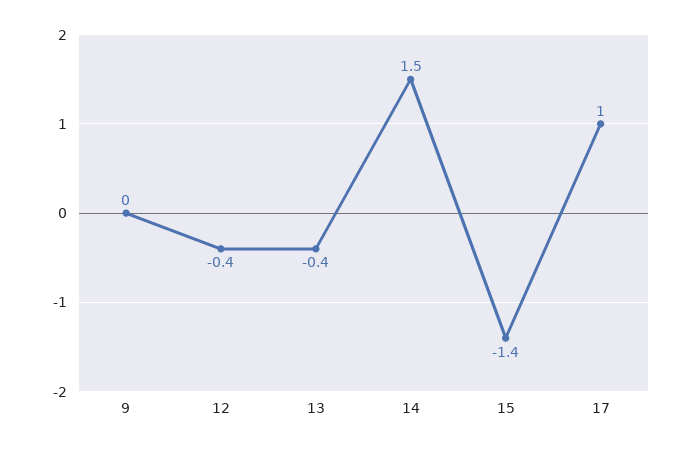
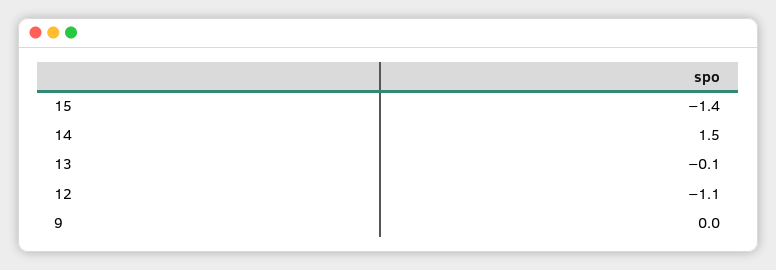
12: -0.4 -> -1.1
13: -0.4 -> -0.1
17: 1 -> none

